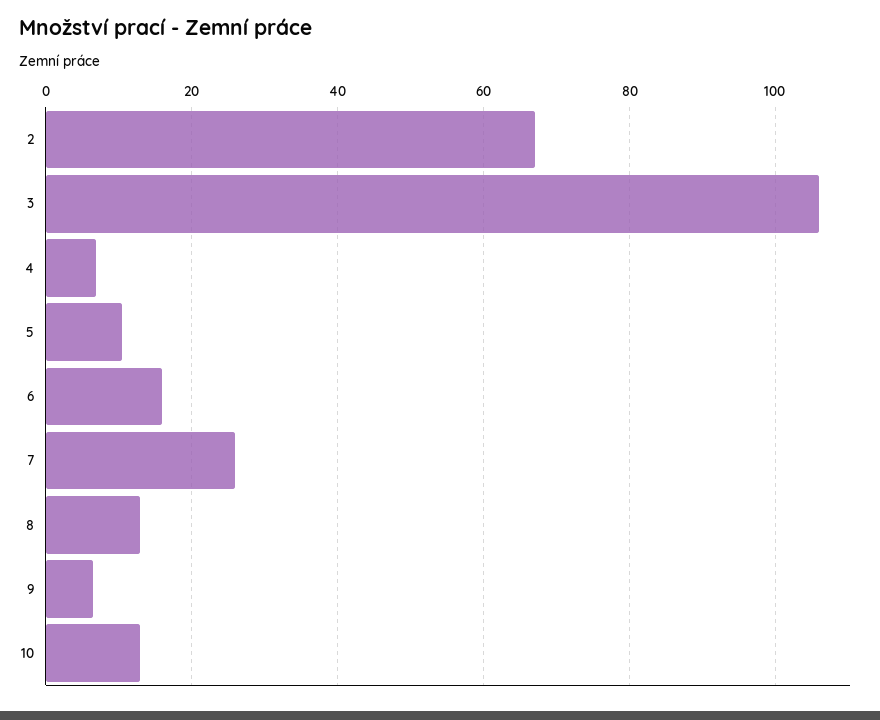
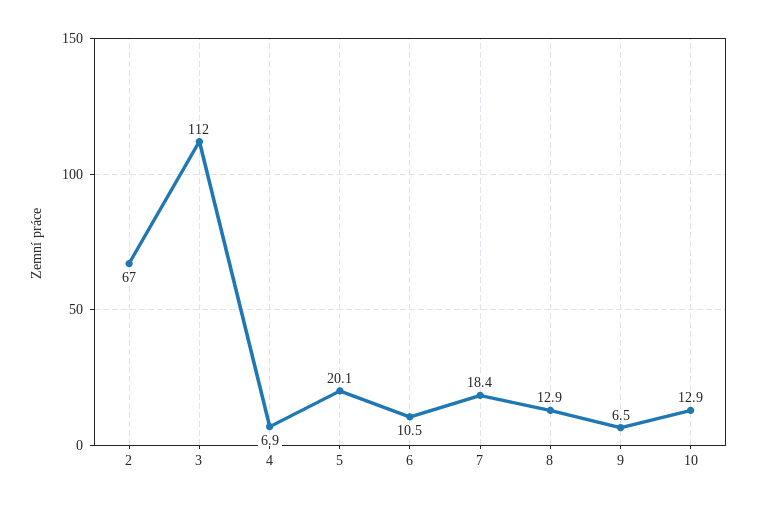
3: 106 -> 112
5: 10 -> 20.1
6: 16 -> 10.5
7: 26 -> 18.4

